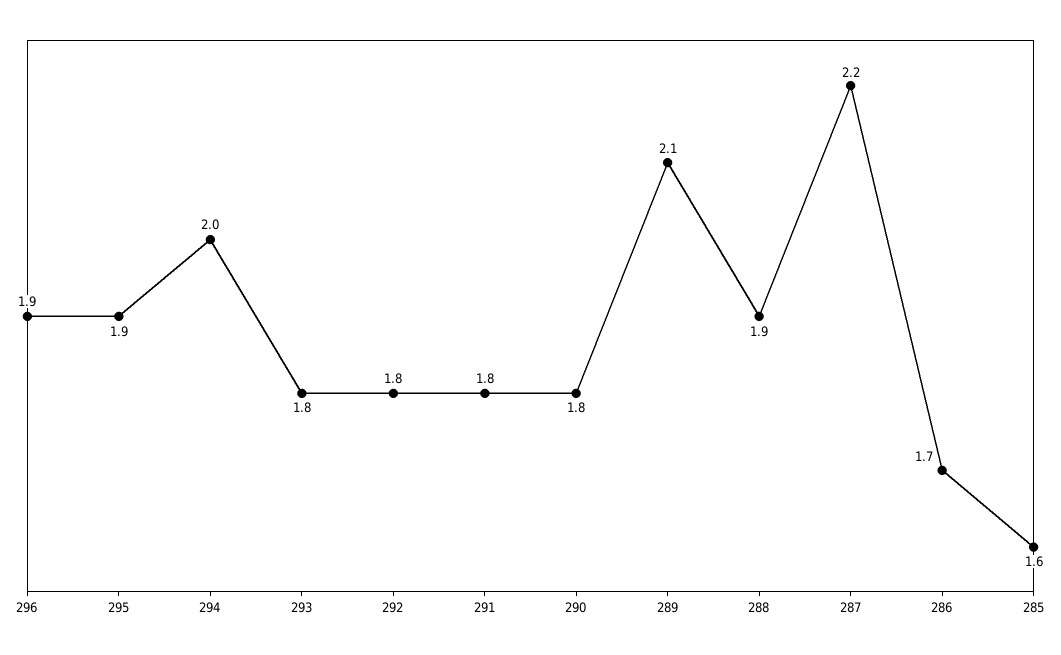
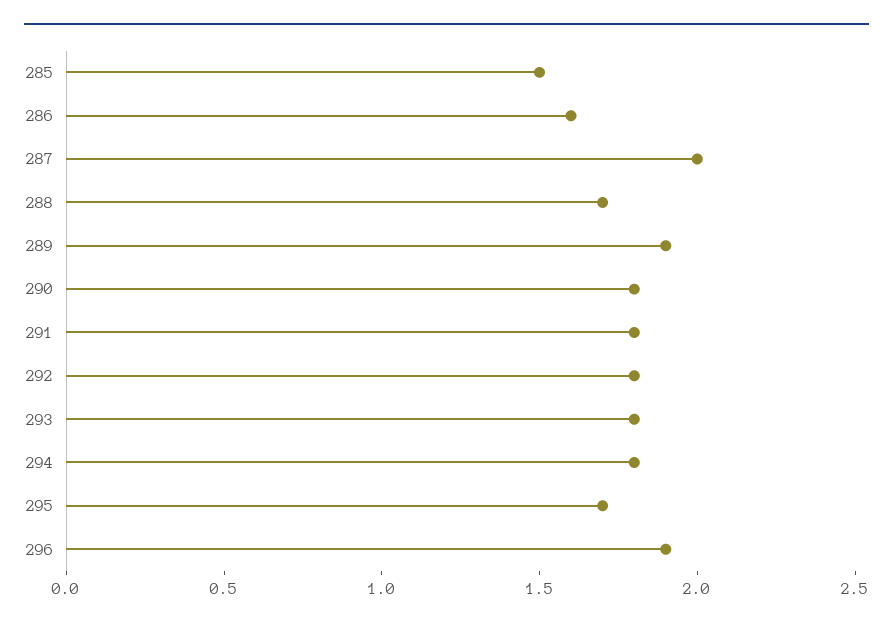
295: 1.9 -> 1.7
294: 2 -> 1.8
289: 2.1 -> 1.9
288: 1.9 -> 1.7
287: 2.2 -> 2
286: 1.7 -> 1.6
285: 1.6 -> 1.5

